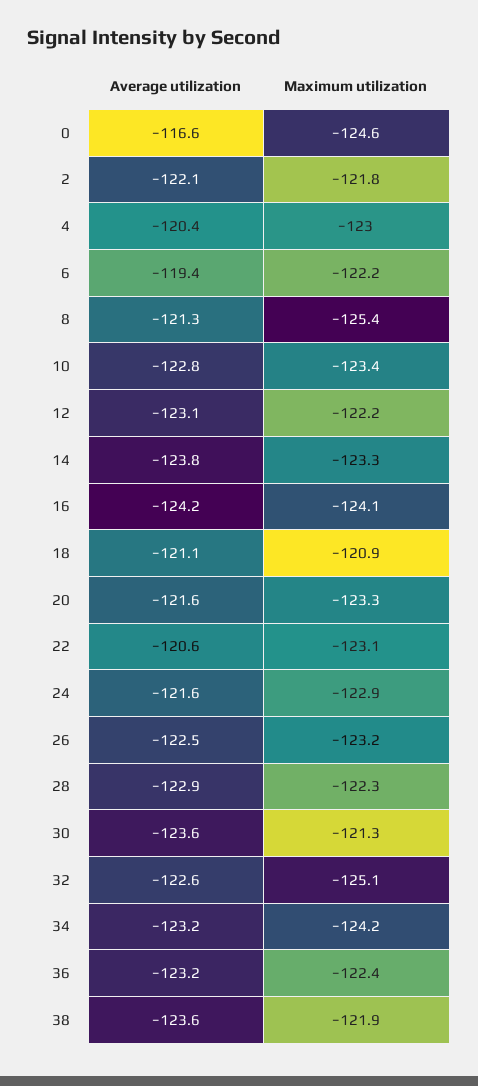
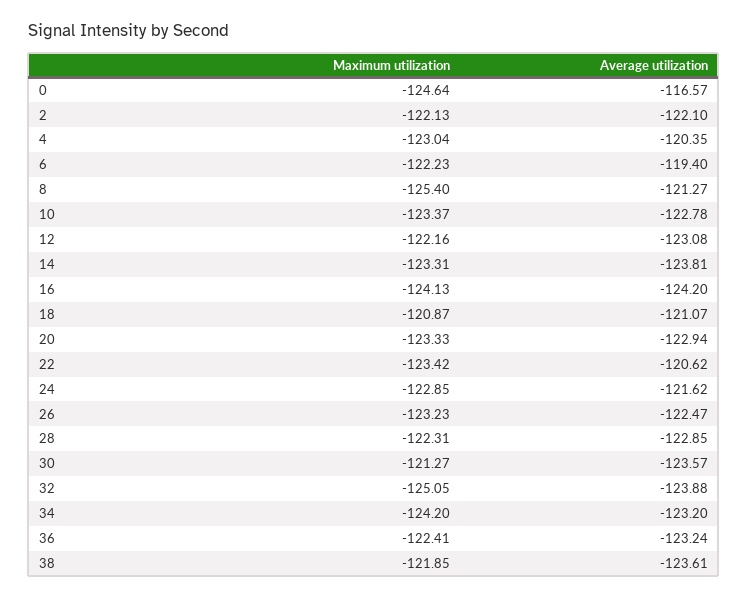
Maximum utilization, 2: -121.8 -> -122.13
Average utilization, 20: -121.6 -> -122.94
Maximum utilization, 22: -123.1 -> -123.42
Average utilization, 32: -122.6 -> -123.88

